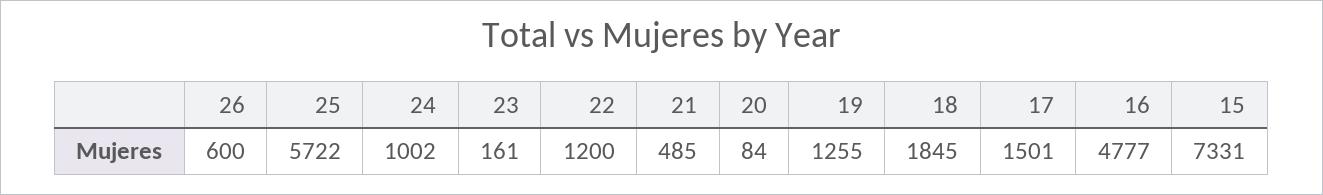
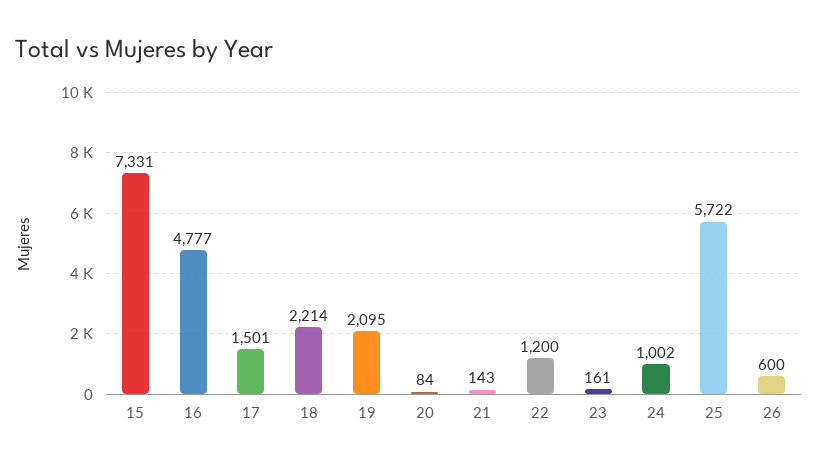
21: 485 -> 143
19: 1255 -> 2095
18: 1845 -> 2214

